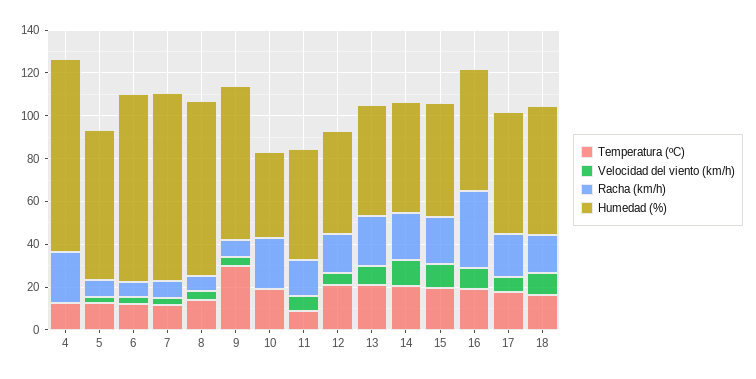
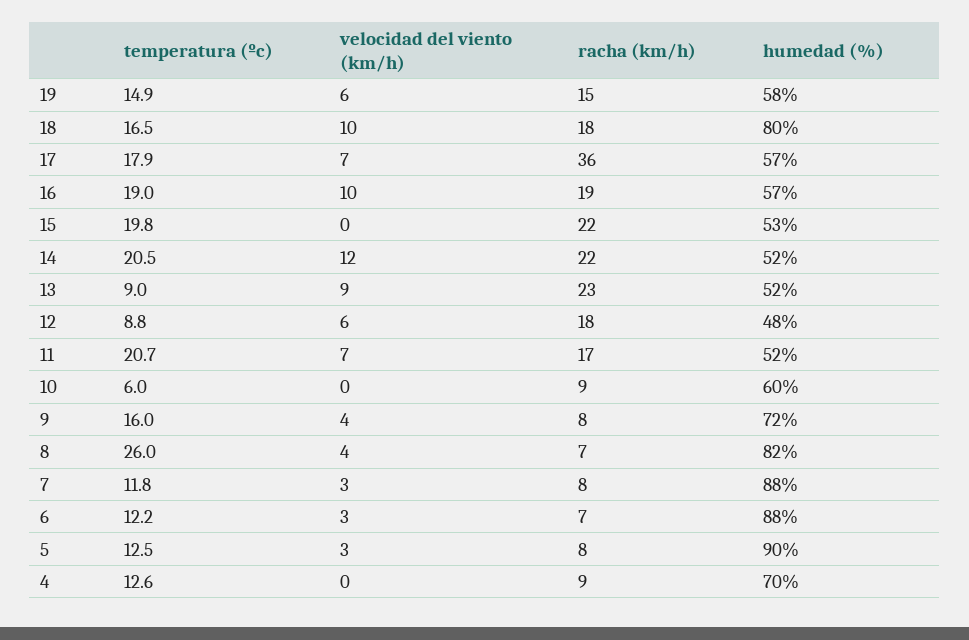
Racha (km/h), 4: 25 -> 9
Humedad (%), 4: 90 -> 70
Humedad (%), 5: 70 -> 90
Temperatura (ºC), 8: 15 -> 26
Temperatura (ºC), 9: 30 -> 16
Temperatura (ºC), 10: 20 -> 6
Racha (km/h), 10: 25 -> 9
Humedad (%), 10: 40 -> 60
Temperatura (ºC), 11: 10 -> 20.7
Temperatura (ºC), 12: 20 -> 8.8
Temperatura (ºC), 13: 20 -> 9
Velocidad del viento (km/h), 15: 10 -> 0
Racha (km/h), 16: 35 -> 19
Racha (km/h), 17: 20 -> 36
Humedad (%), 18: 60 -> 80
Temperatura (ºC), 19: none -> 14.9
Velocidad del viento (km/h), 19: none -> 6
Racha (km/h), 19: none -> 15
Humedad (%), 19: none -> 58

